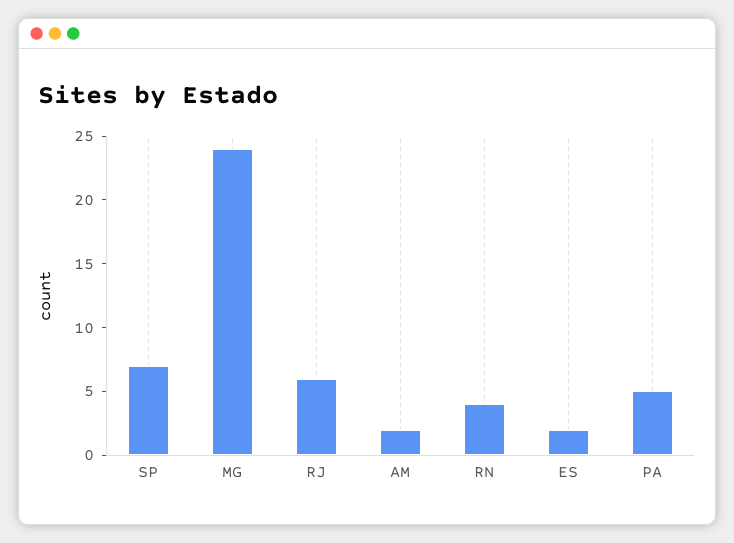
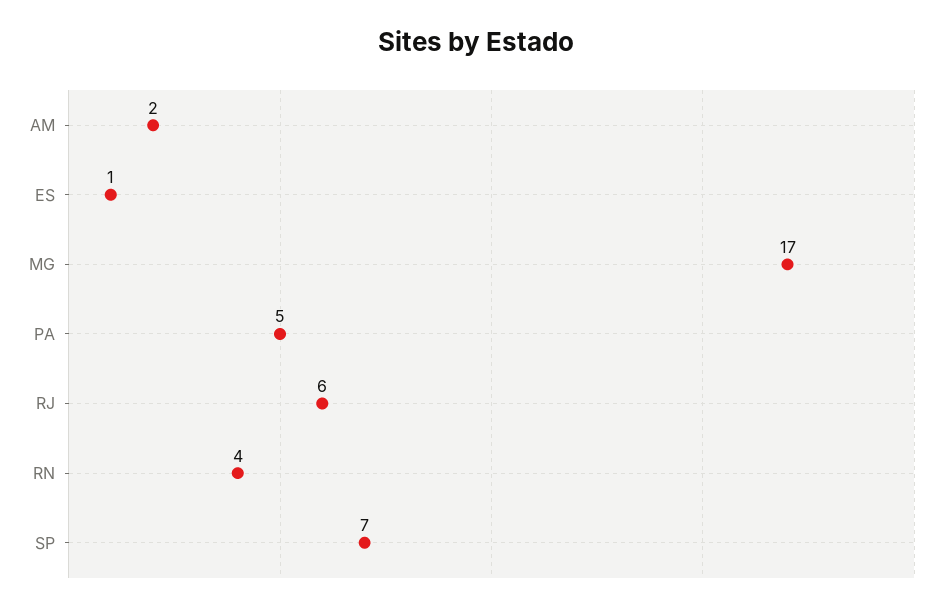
MG: 24 -> 17
ES: 2 -> 1

